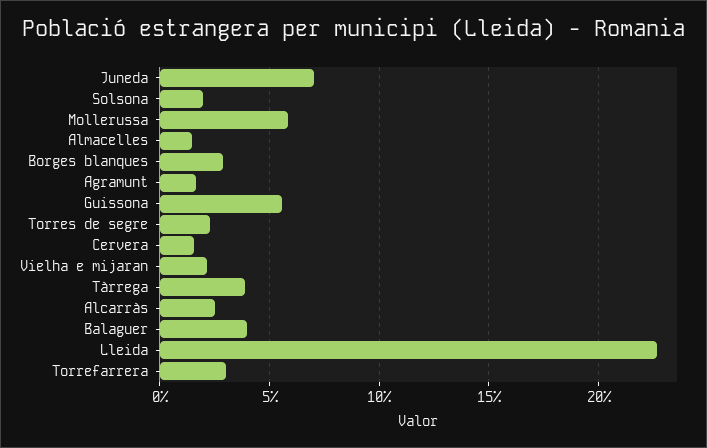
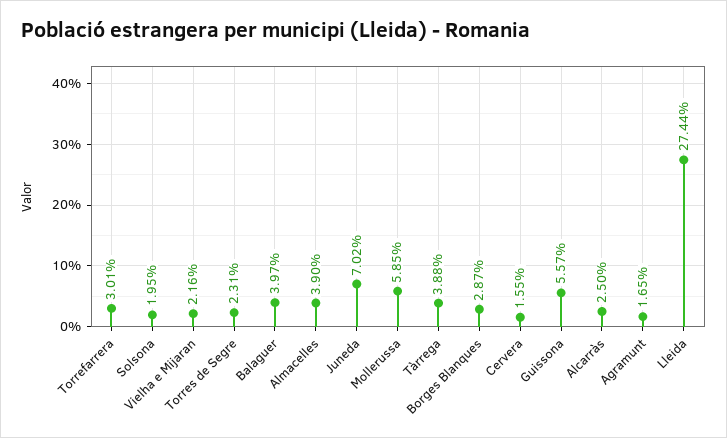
Almacelles: 1.5 -> 3.9
Lleida: 22.5 -> 27.44

